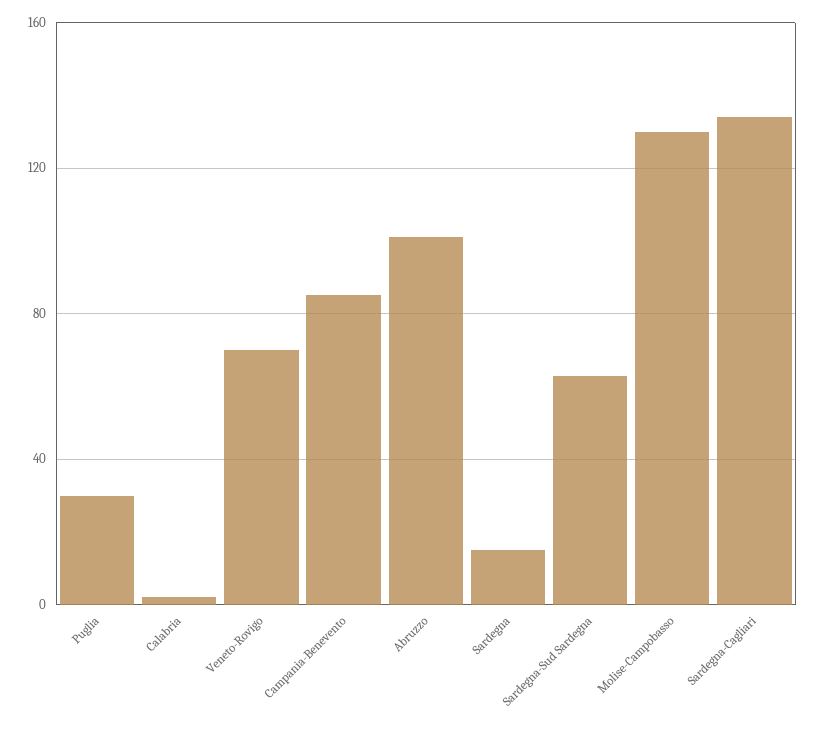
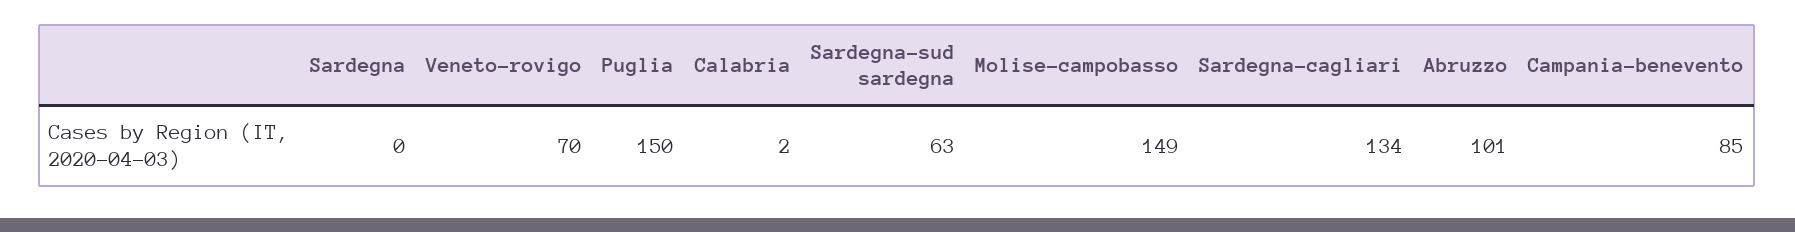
Puglia: 30 -> 150
Sardegna: 15 -> 0
Molise-Campobasso: 130 -> 149

